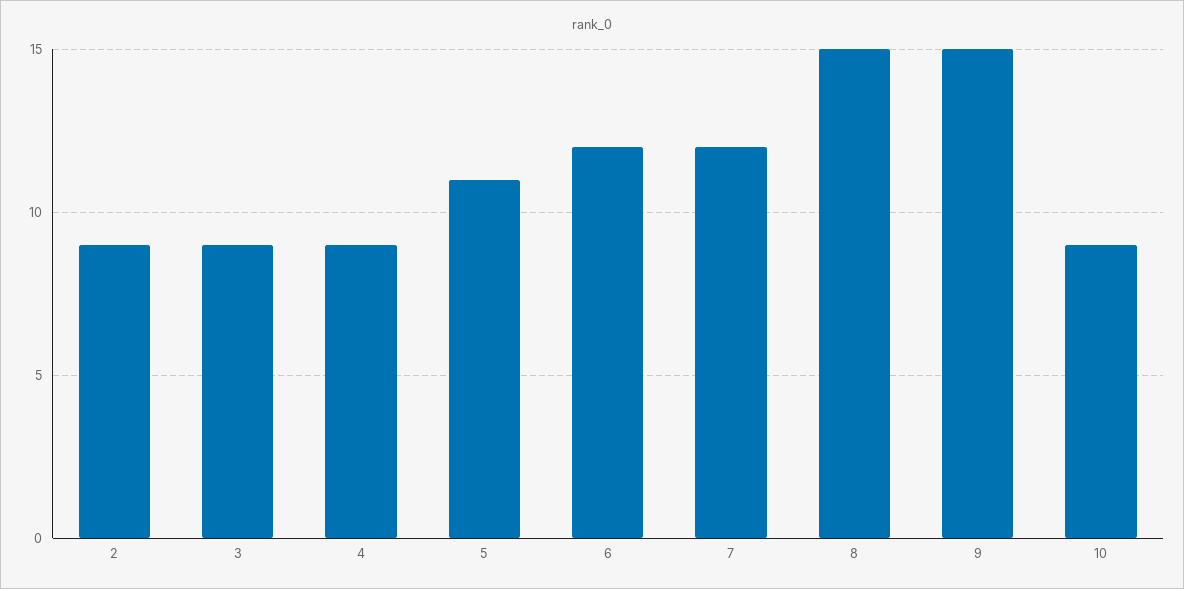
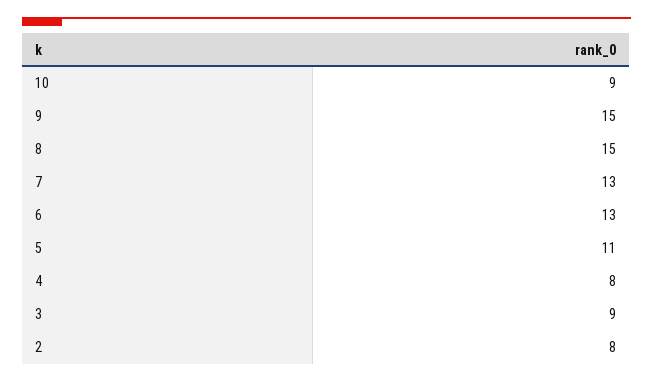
2: 9 -> 8
4: 9 -> 8
6: 12 -> 13
7: 12 -> 13

